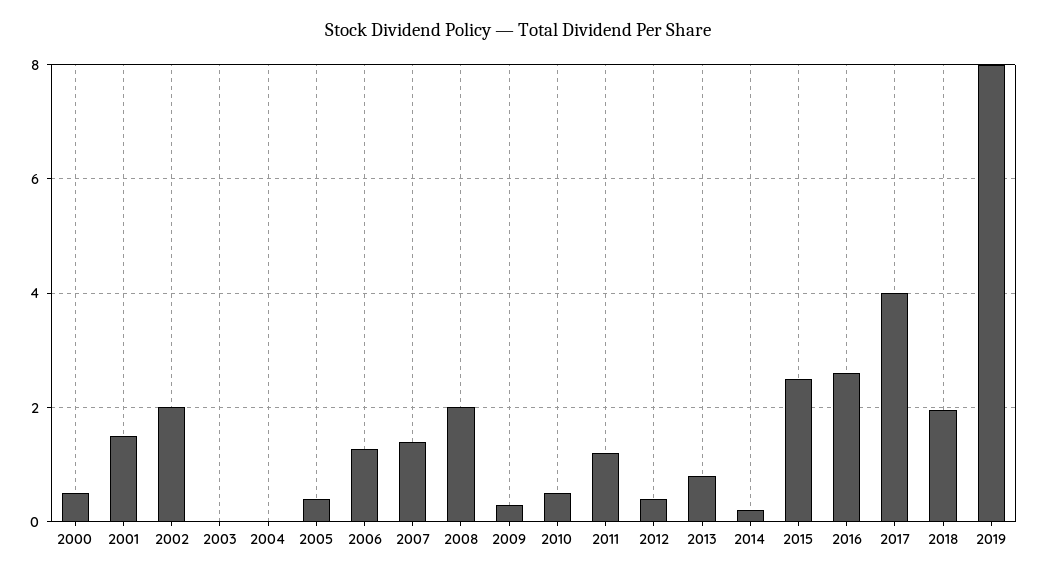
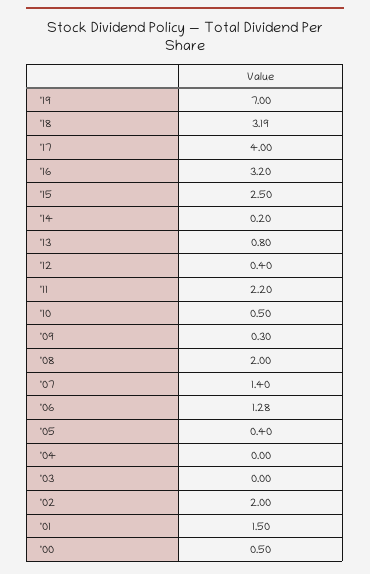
2011: 1.2 -> 2.2
2016: 2.6 -> 3.2
2018: 2 -> 3.19
2019: 8 -> 7

